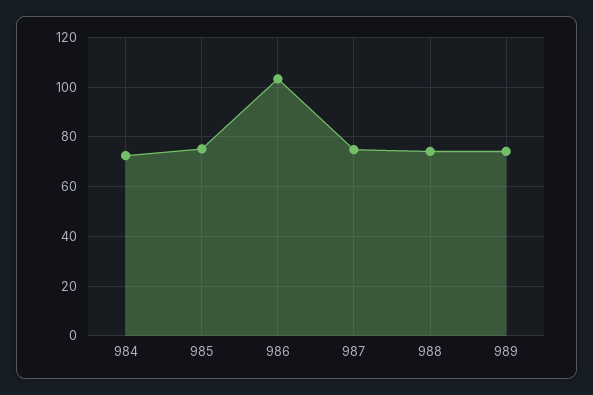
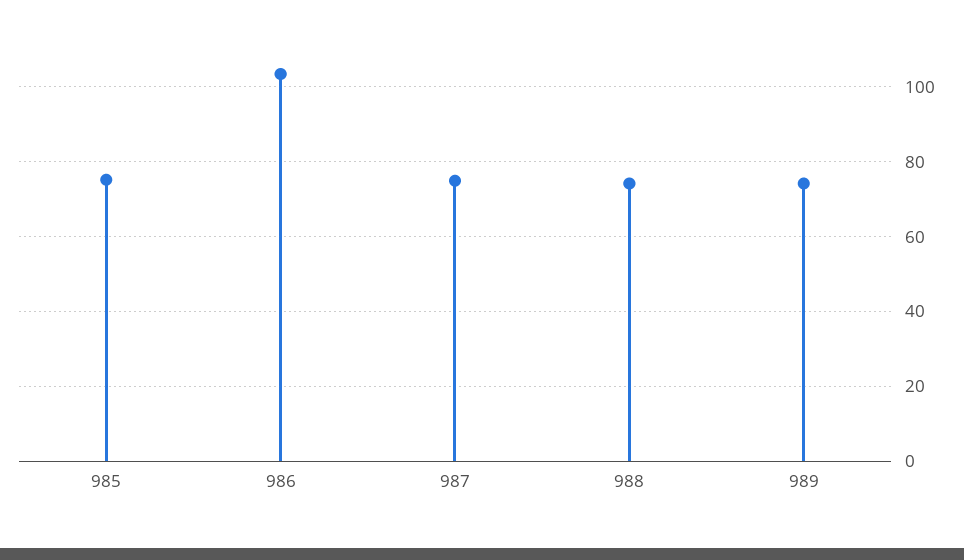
984: 72.5 -> none

